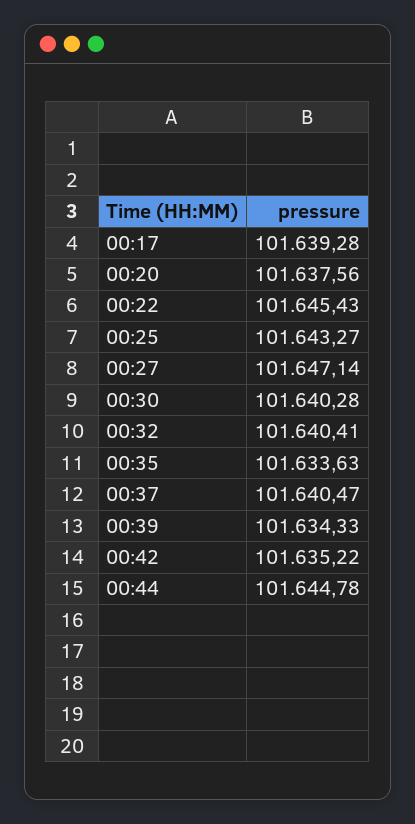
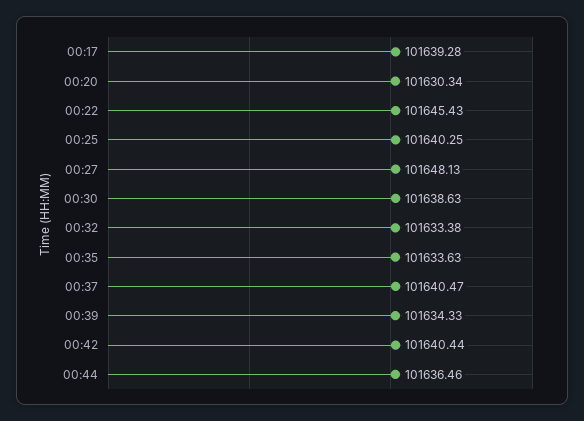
00:20: 101637.56 -> 101630.34
00:25: 101643.27 -> 101640.25
00:27: 101647.14 -> 101648.13
00:30: 101640.28 -> 101638.63
00:32: 101640.41 -> 101633.38
00:42: 101635.22 -> 101640.44
00:44: 101644.78 -> 101636.46

